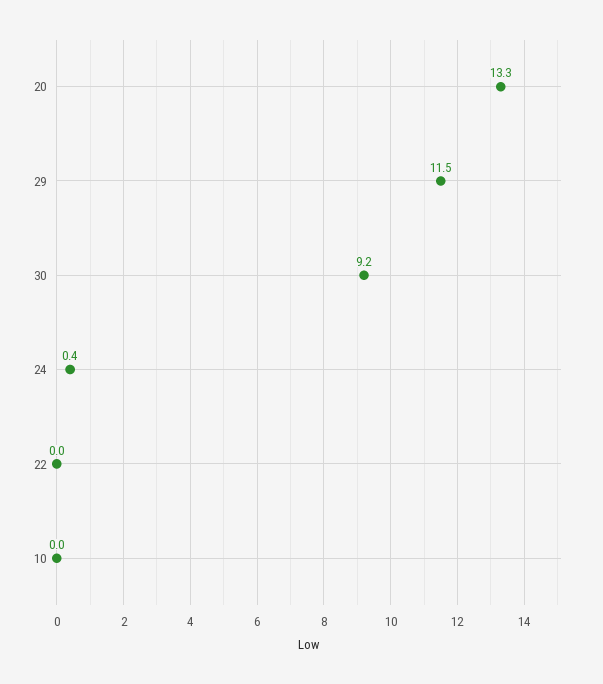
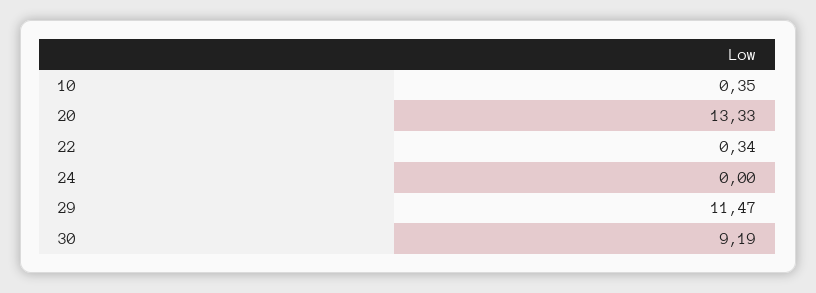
24: 0.4 -> 0
22: 0 -> 0.34
10: 0 -> 0.35

